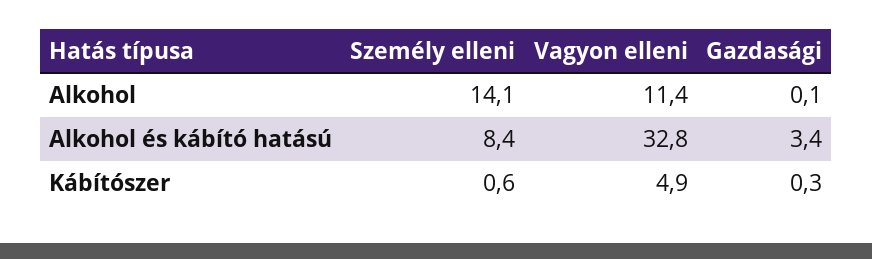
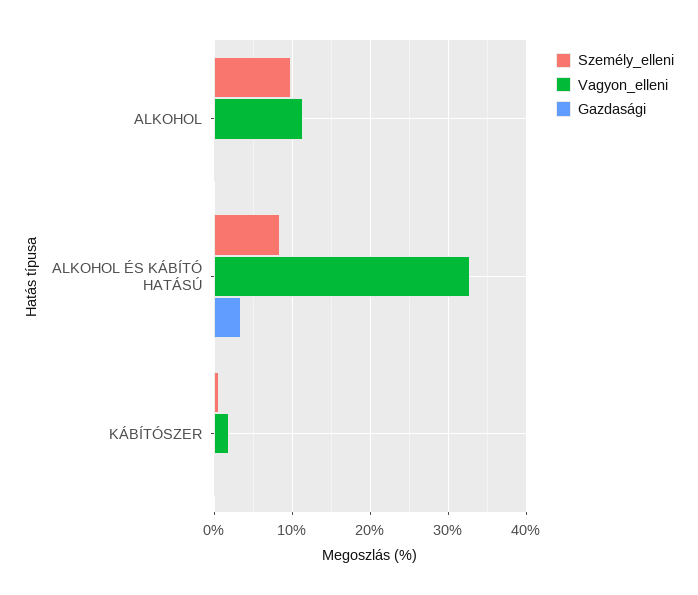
Személy elleni, Alkohol: 14.1 -> 10
Vagyon elleni, Kábítószer: 4.9 -> 2

